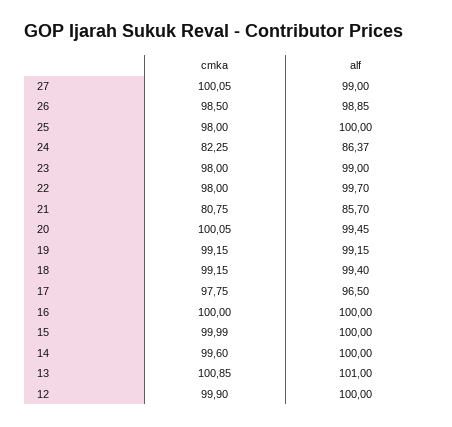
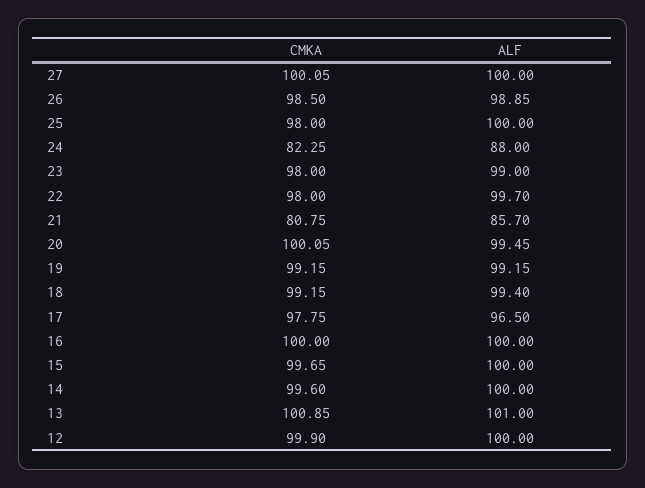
alf, 27: 99 -> 100
alf, 24: 86.37 -> 88
cmka, 15: 99.99 -> 99.65

